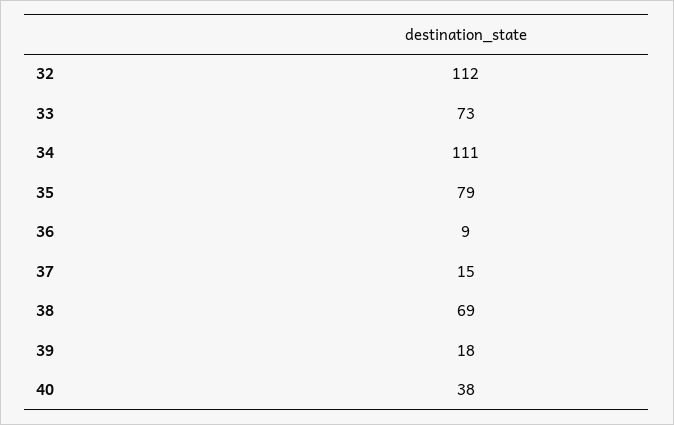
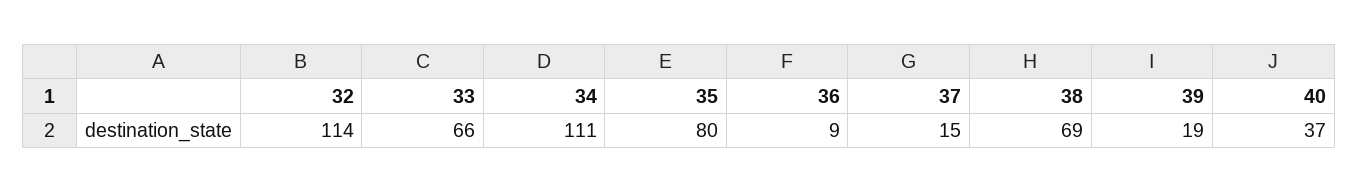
32: 112 -> 114
33: 73 -> 66
35: 79 -> 80
39: 18 -> 19
40: 38 -> 37

